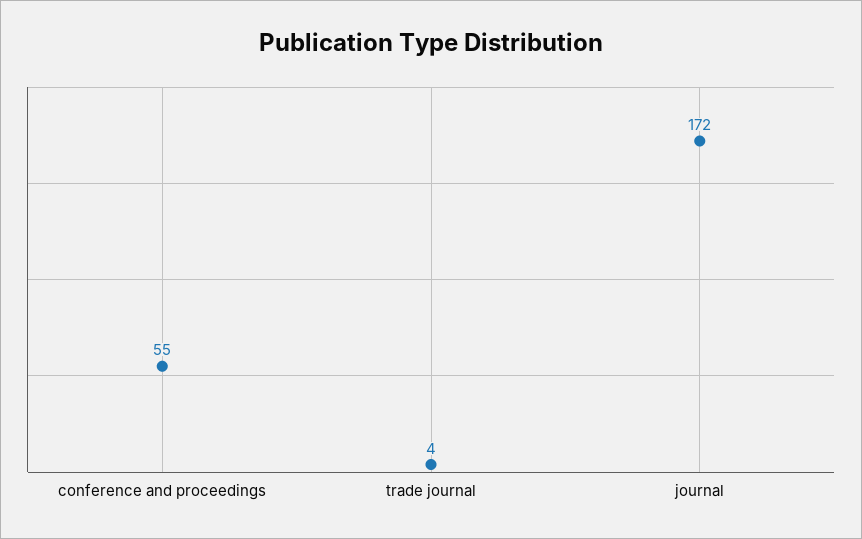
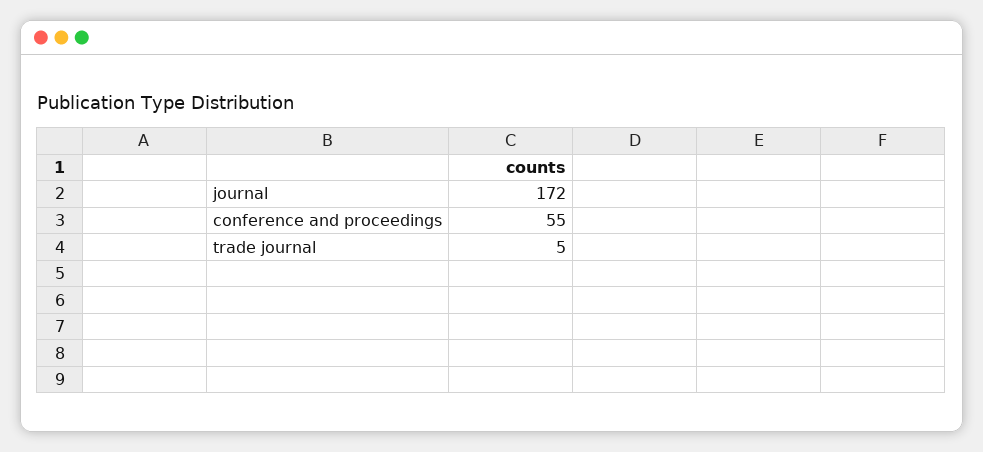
trade journal: 4 -> 5

